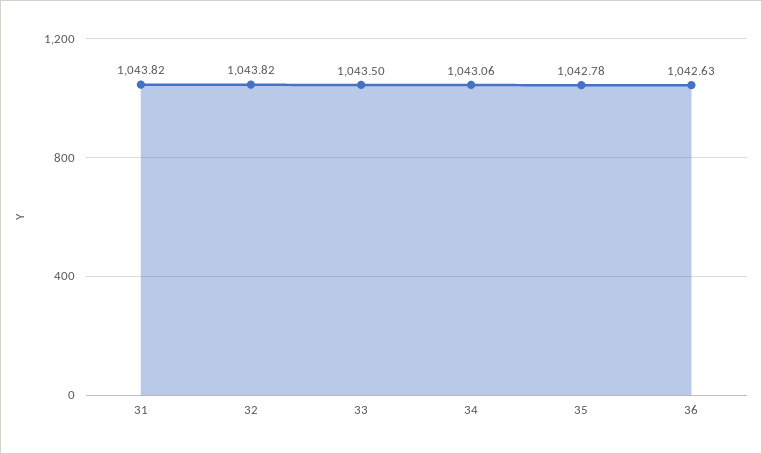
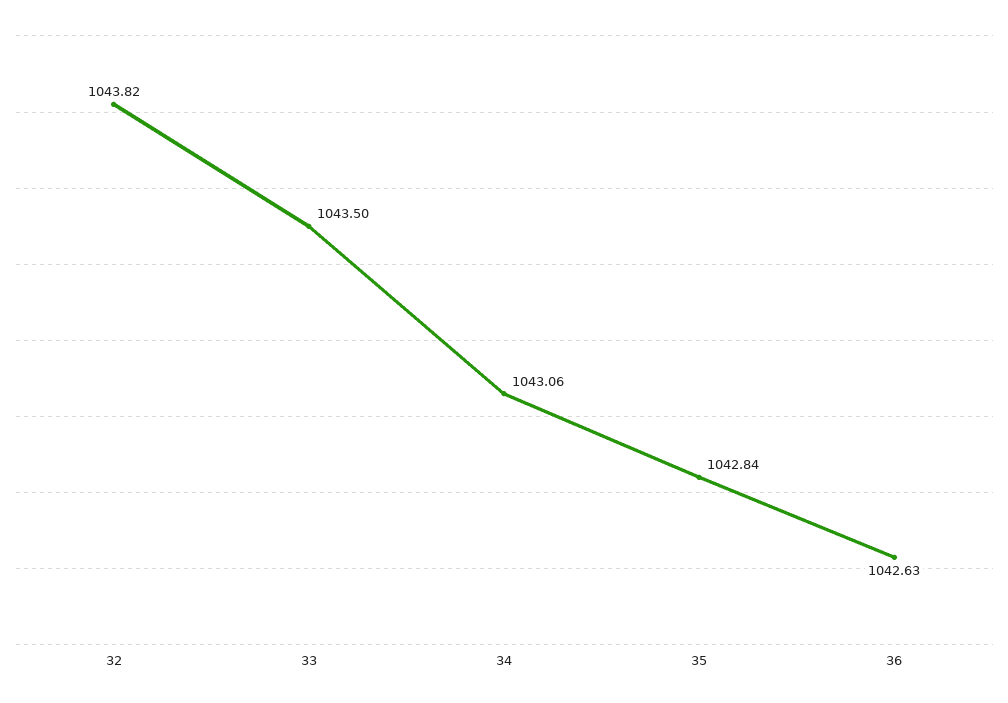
31: 1043.82 -> none
35: 1042.78 -> 1042.84

